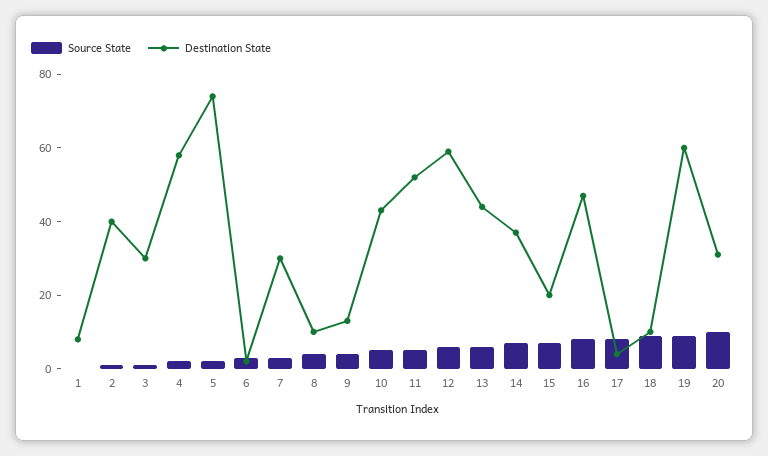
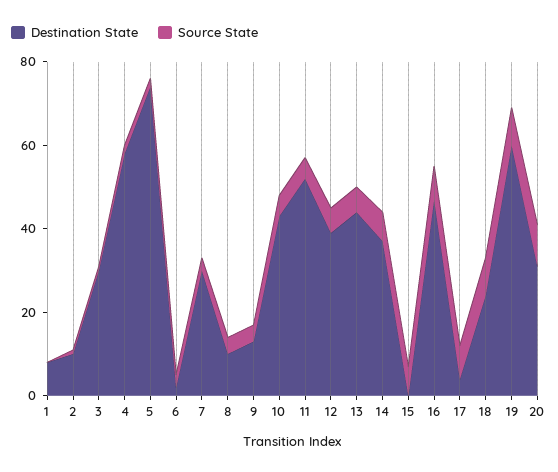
Destination State, 2: 40 -> 10
Destination State, 12: 60 -> 40
Destination State, 15: 20 -> 0
Destination State, 18: 10 -> 25

